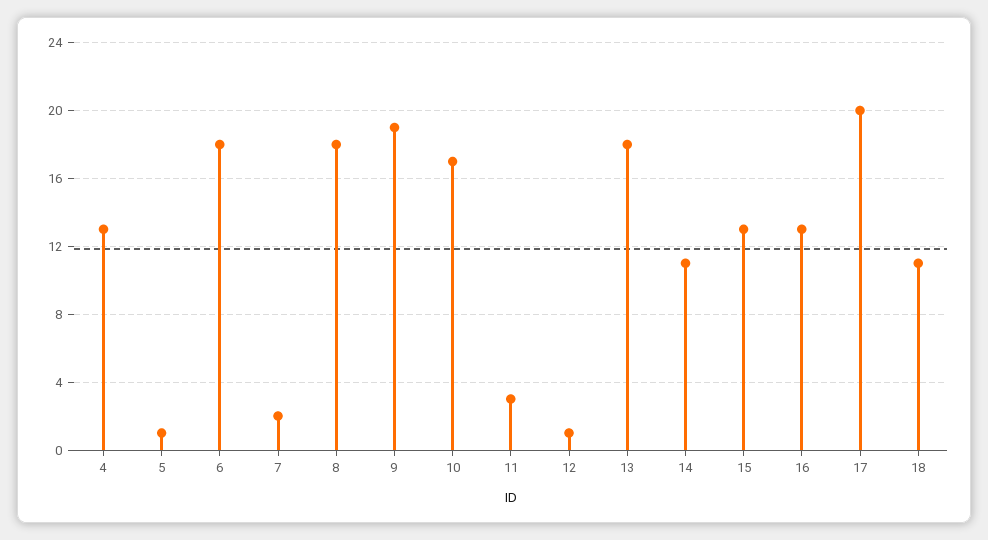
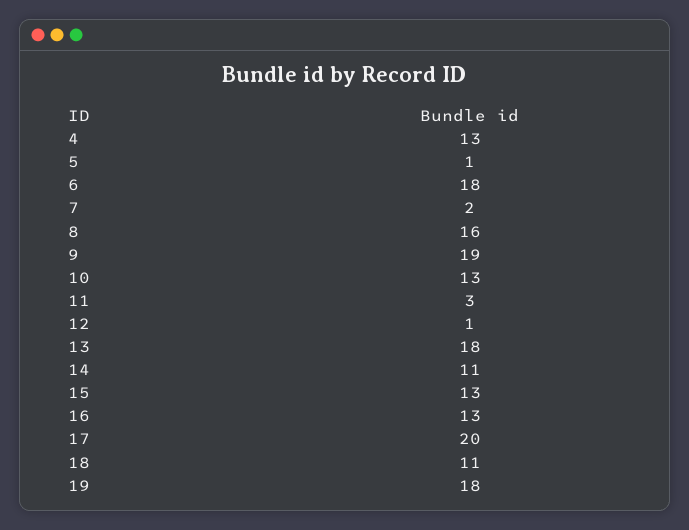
8: 18 -> 16
10: 17 -> 13
19: none -> 18

